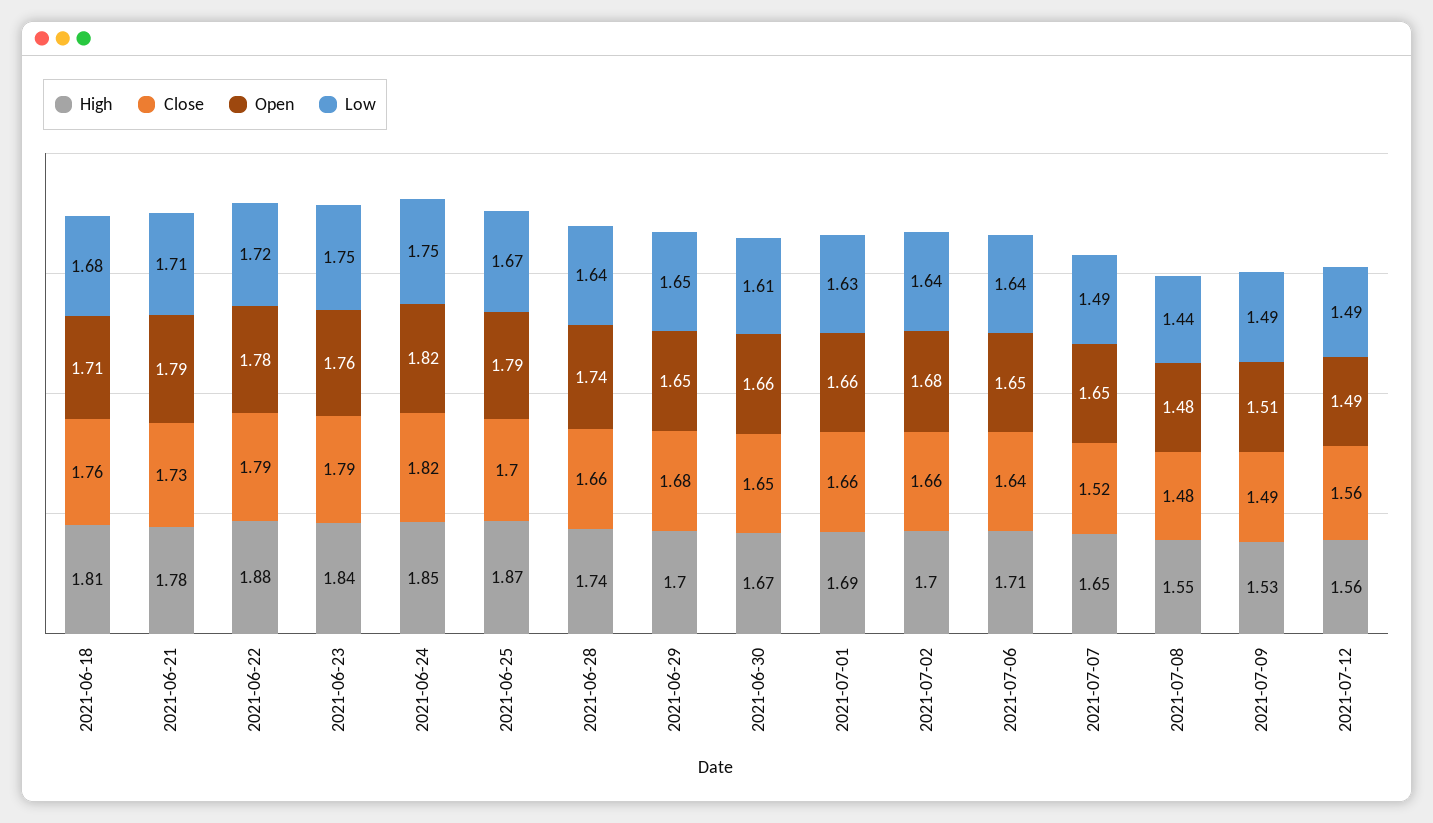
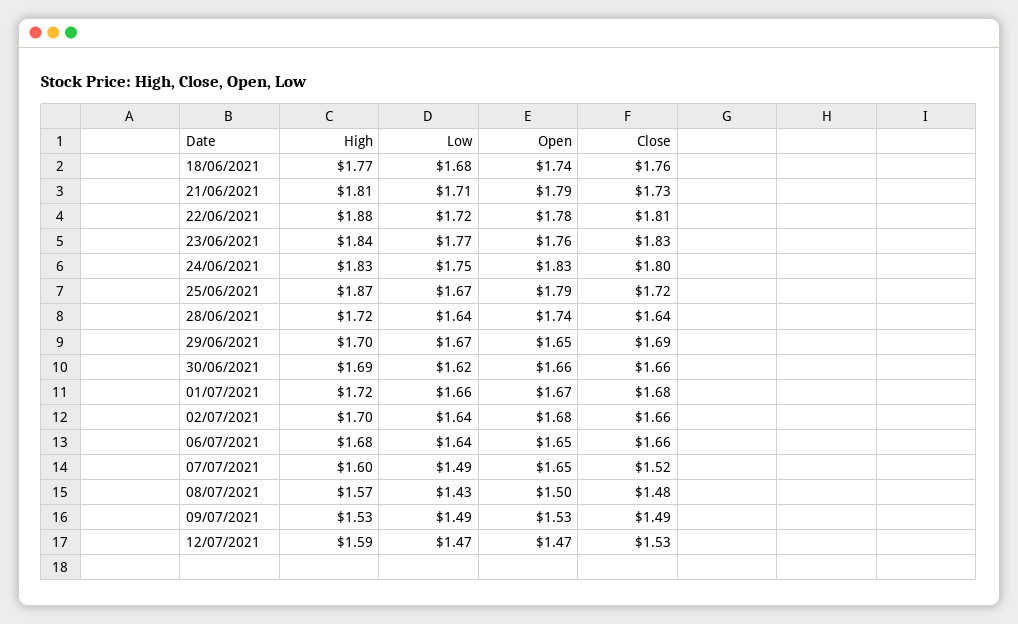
High, 2021-06-18: 1.81 -> 1.77
Open, 2021-06-18: 1.71 -> 1.74
High, 2021-06-21: 1.78 -> 1.81
Close, 2021-06-22: 1.79 -> 1.81
Close, 2021-06-23: 1.79 -> 1.83
Low, 2021-06-23: 1.75 -> 1.77
High, 2021-06-24: 1.85 -> 1.83
Close, 2021-06-24: 1.82 -> 1.8
Open, 2021-06-24: 1.82 -> 1.83
Close, 2021-06-25: 1.7 -> 1.72
High, 2021-06-28: 1.74 -> 1.72
Close, 2021-06-28: 1.66 -> 1.64
Close, 2021-06-29: 1.68 -> 1.69
Low, 2021-06-29: 1.65 -> 1.67
High, 2021-06-30: 1.67 -> 1.69
Close, 2021-06-30: 1.65 -> 1.66
Low, 2021-06-30: 1.61 -> 1.62
High, 2021-07-01: 1.69 -> 1.72
Close, 2021-07-01: 1.66 -> 1.68
Open, 2021-07-01: 1.66 -> 1.67
Low, 2021-07-01: 1.63 -> 1.66
High, 2021-07-06: 1.71 -> 1.68
Close, 2021-07-06: 1.64 -> 1.66
High, 2021-07-07: 1.65 -> 1.6
High, 2021-07-08: 1.55 -> 1.57
Open, 2021-07-08: 1.48 -> 1.5
Low, 2021-07-08: 1.44 -> 1.43
Open, 2021-07-09: 1.51 -> 1.53
High, 2021-07-12: 1.56 -> 1.59
Close, 2021-07-12: 1.56 -> 1.53
Open, 2021-07-12: 1.49 -> 1.47
Low, 2021-07-12: 1.49 -> 1.47

